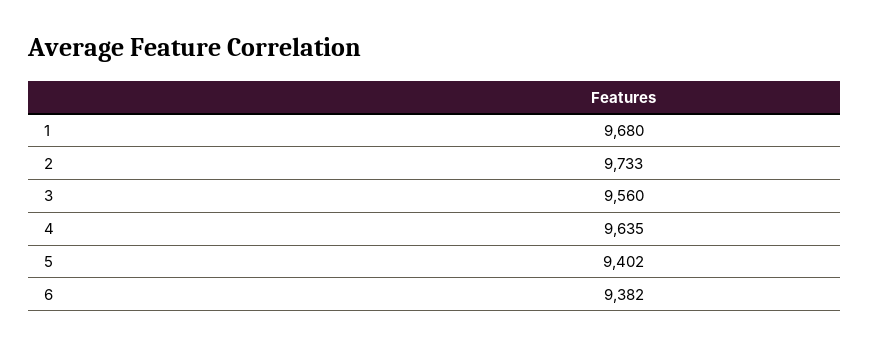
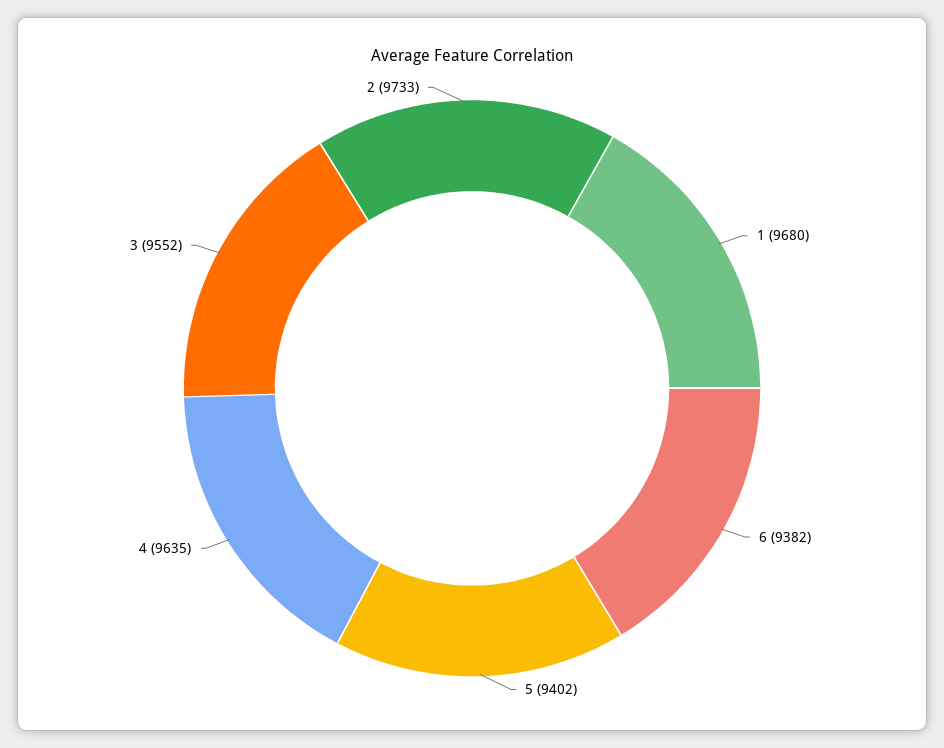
3: 9560 -> 9552

